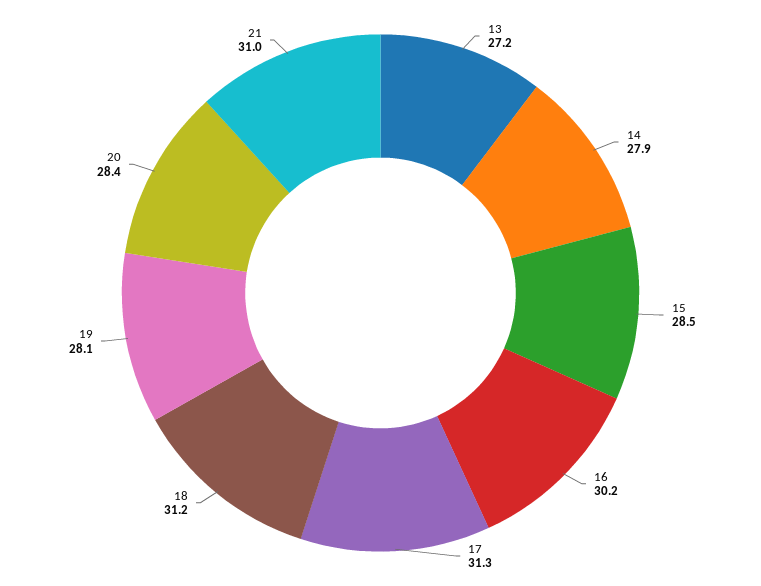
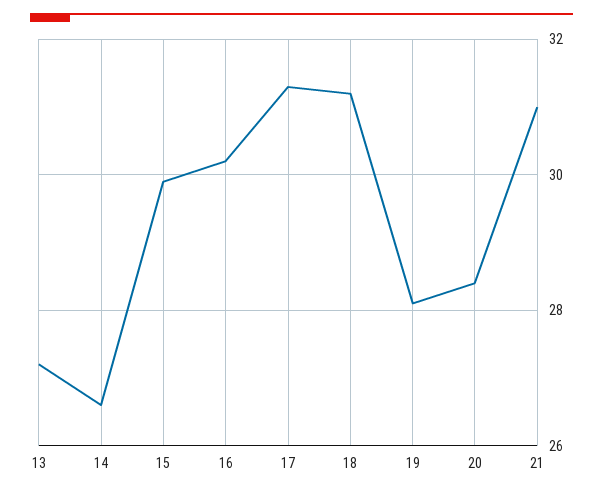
14: 27.9 -> 26.5
15: 28.5 -> 30

